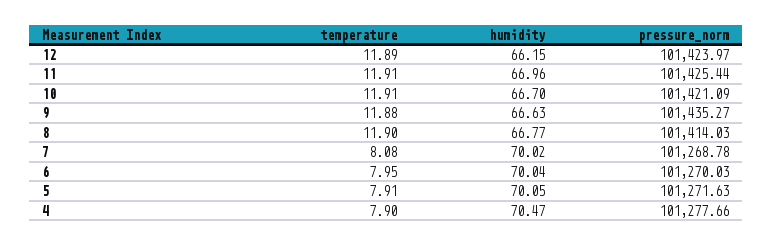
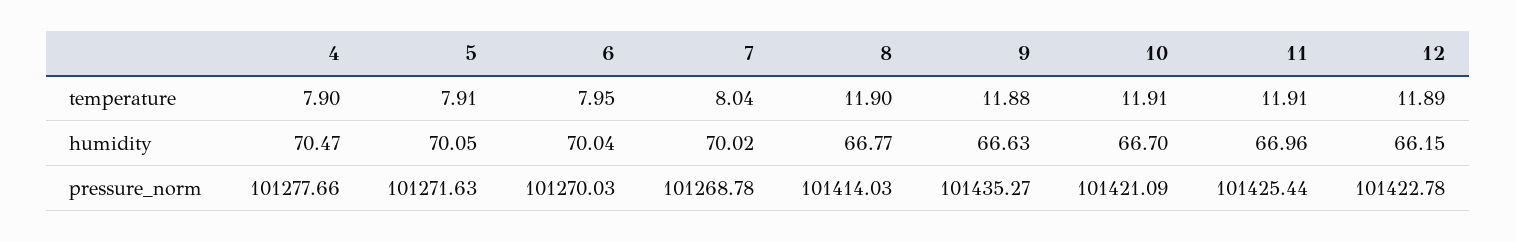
pressure_norm, 12: 101423.97 -> 101422.78
temperature, 7: 8.08 -> 8.04

